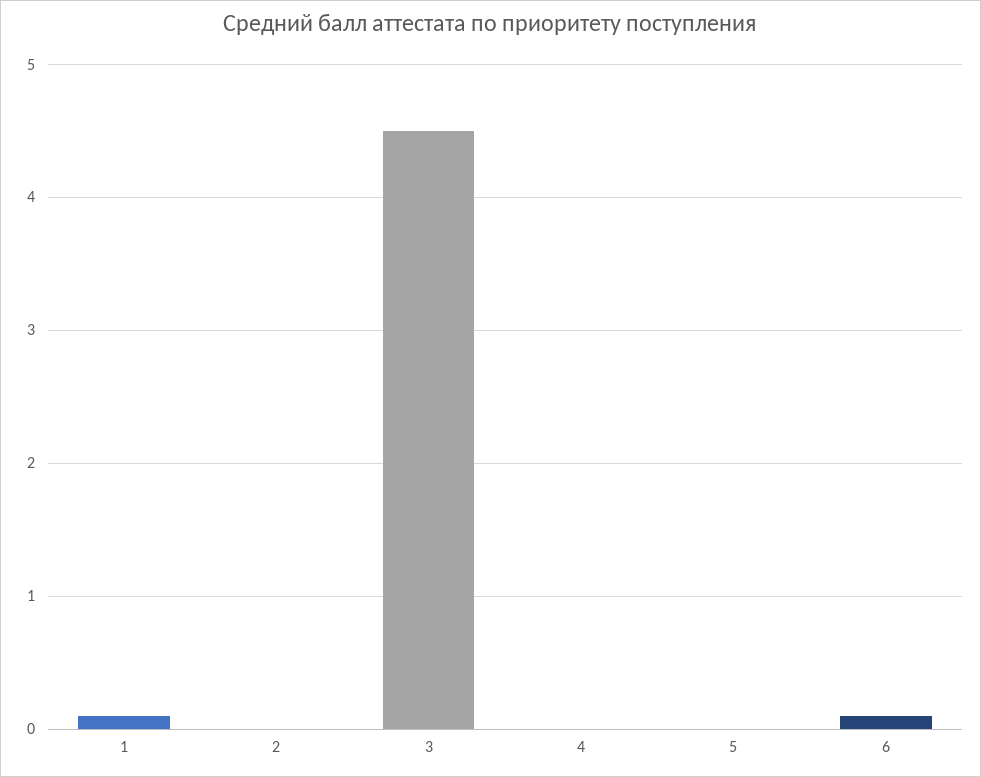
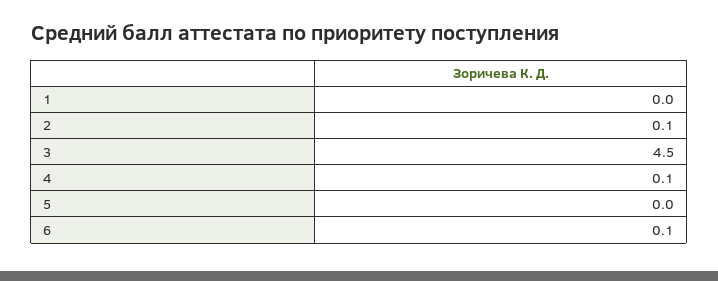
1: 0.1 -> 0
2: 0 -> 0.1
4: 0 -> 0.1

